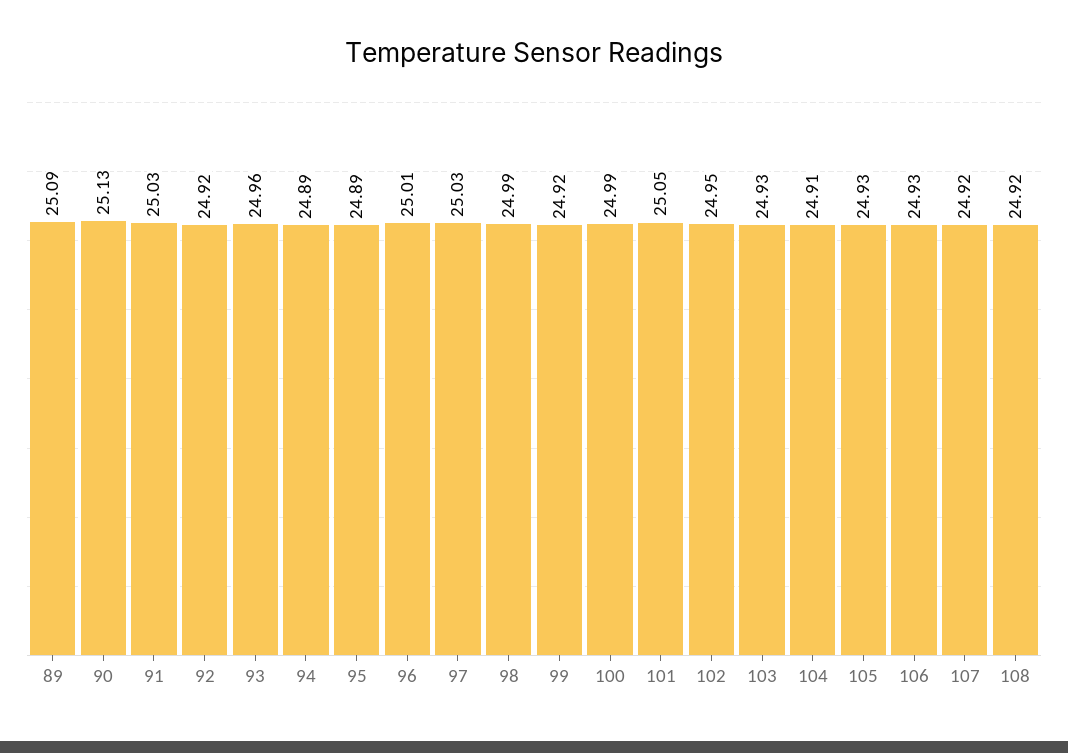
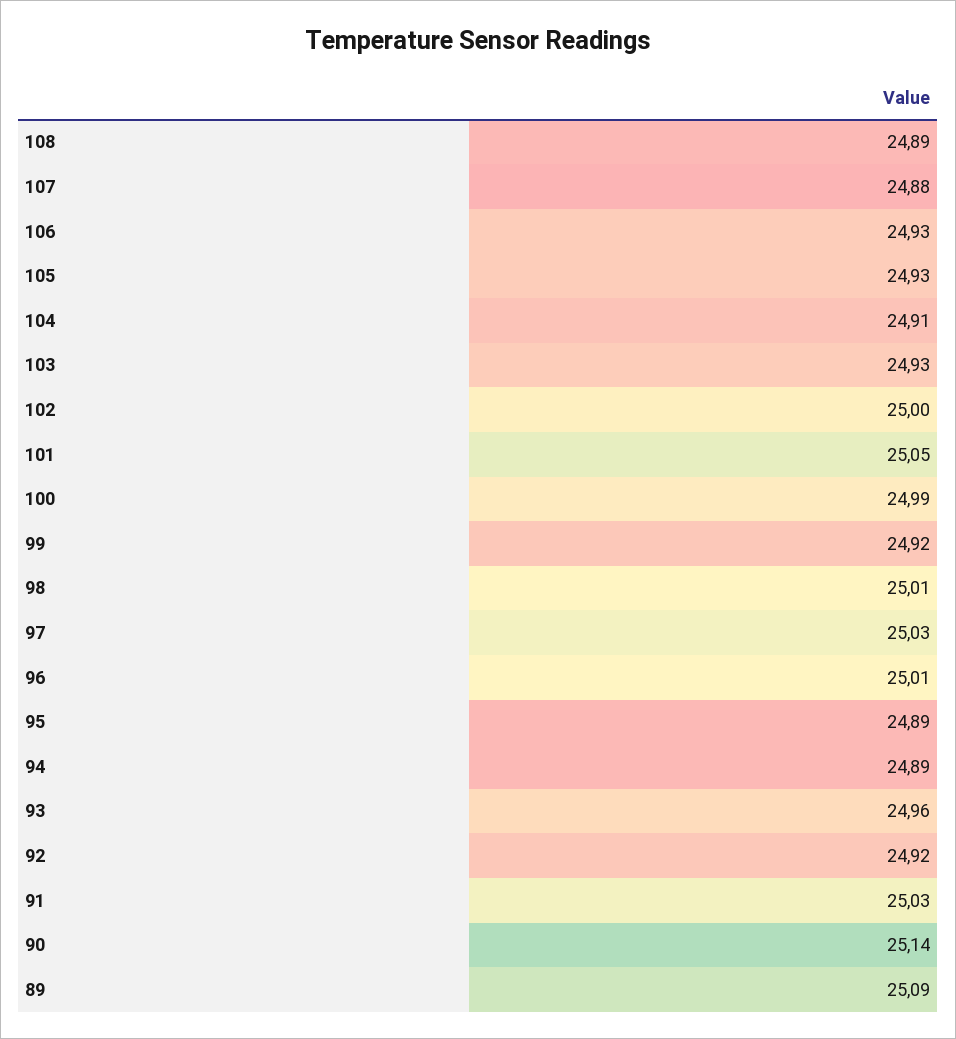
90: 25.13 -> 25.14
98: 24.99 -> 25.01
102: 24.95 -> 25
107: 24.92 -> 24.88
108: 24.92 -> 24.89

